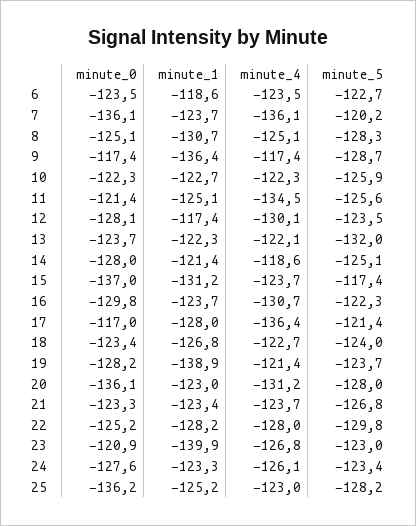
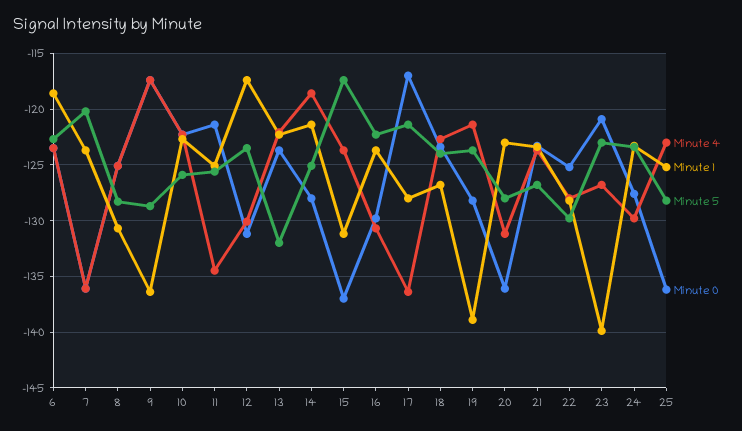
minute_0, 12: -128.1 -> -131
minute_4, 24: -126.1 -> -130

